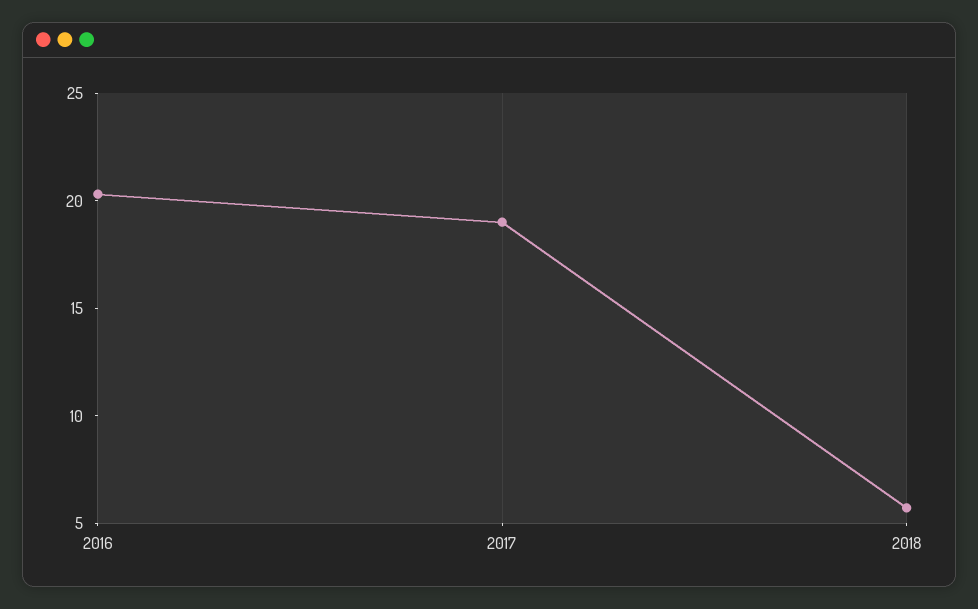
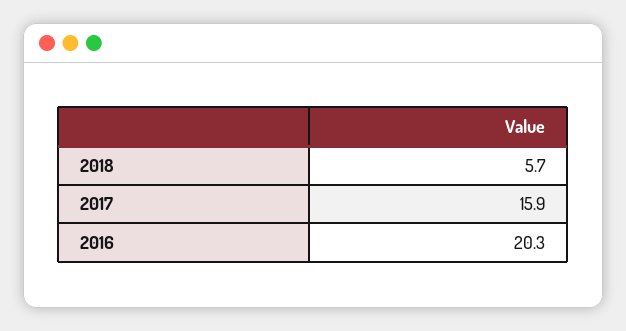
2017: 19 -> 15.9

